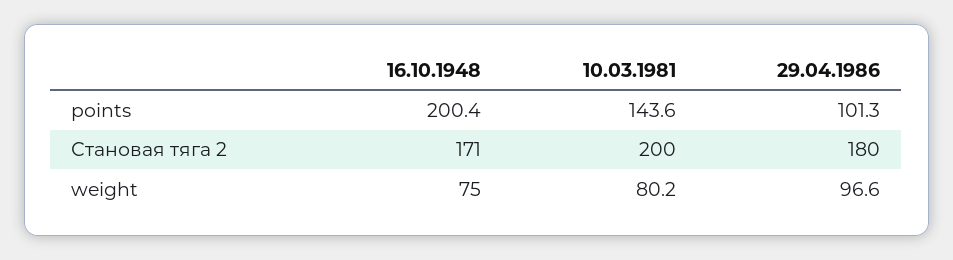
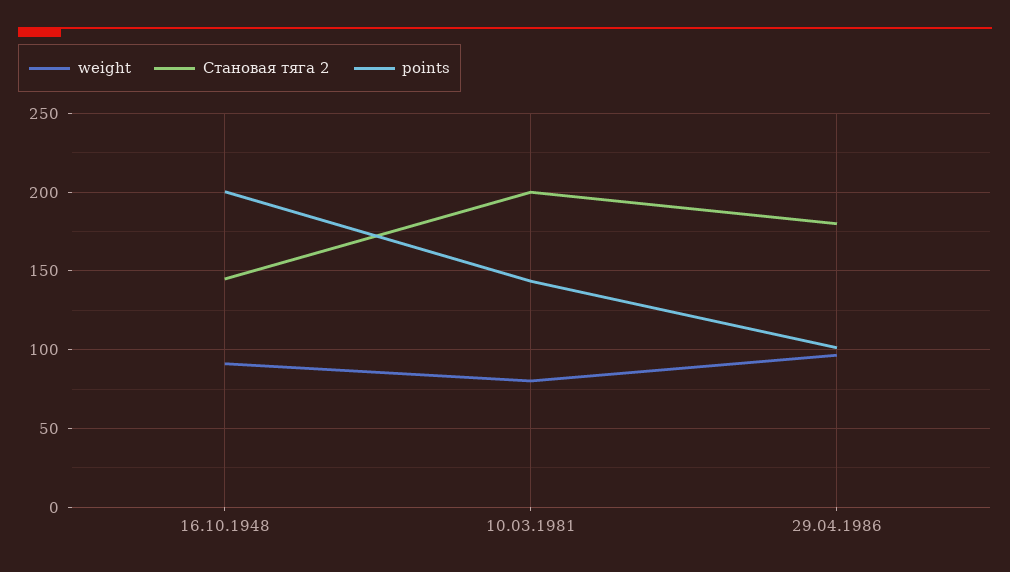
Становая тяга 2, 16.10.1948: 171 -> 145
weight, 16.10.1948: 75 -> 90

